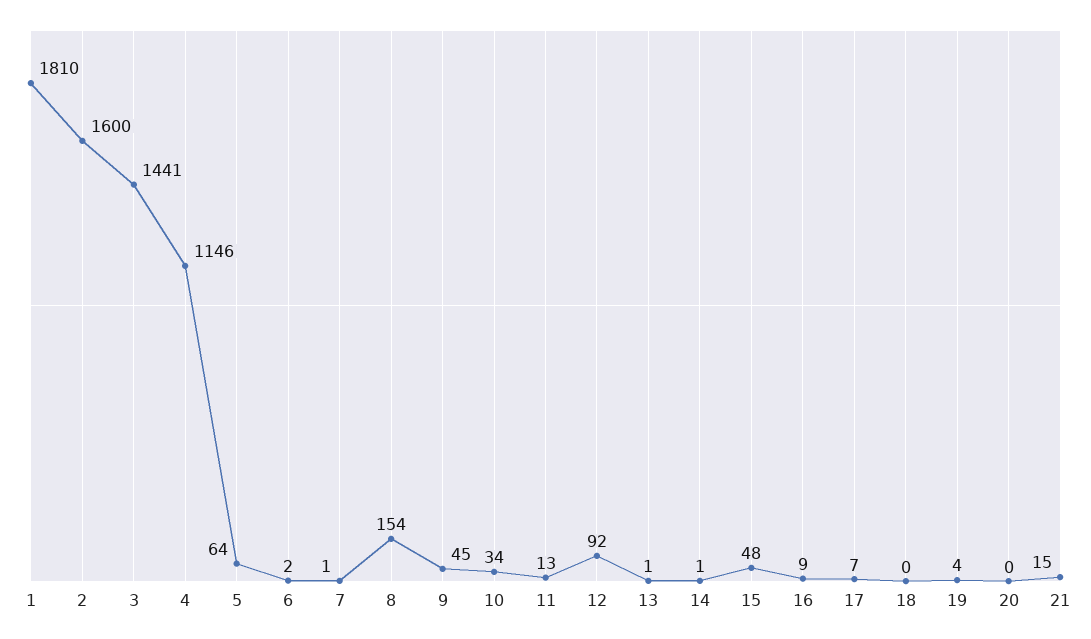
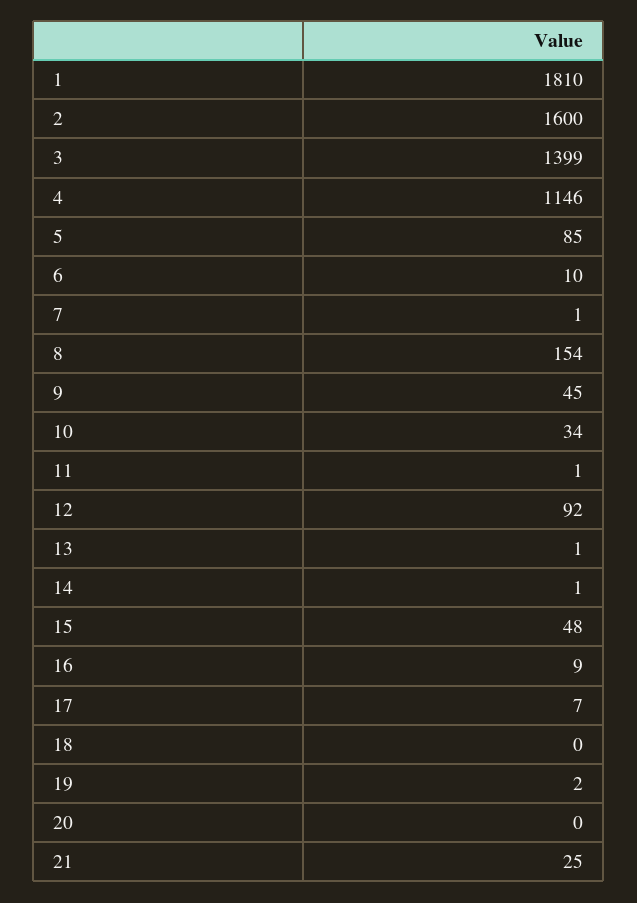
3: 1441 -> 1399
5: 64 -> 85
6: 2 -> 10
11: 13 -> 1
19: 4 -> 2
21: 15 -> 25

